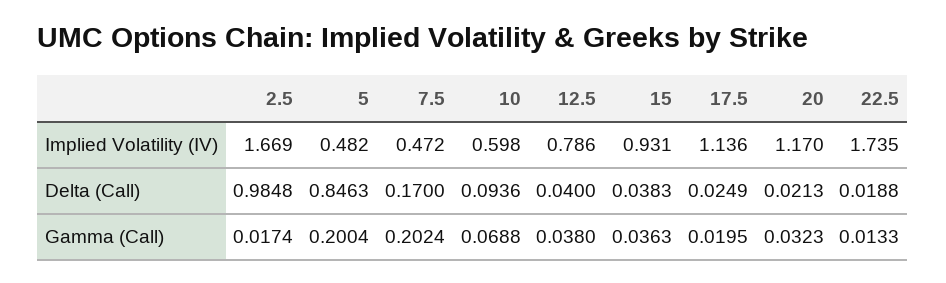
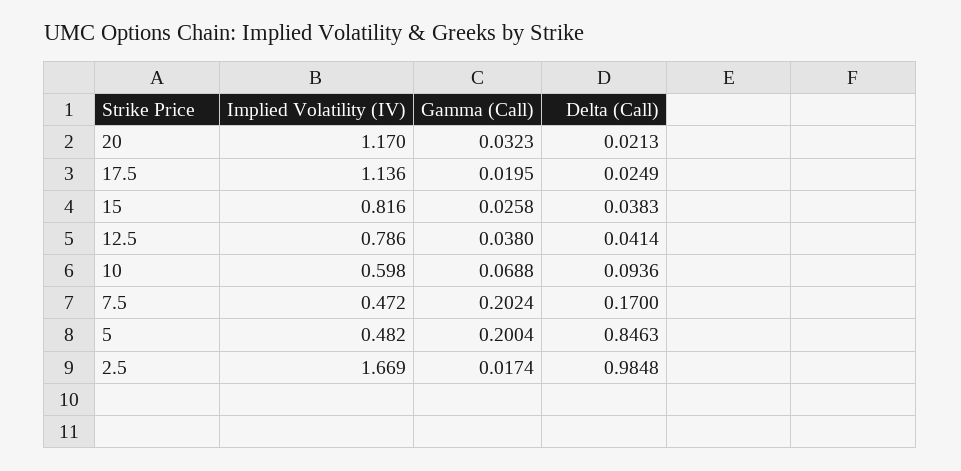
15, Implied Volatility (IV): 0.931 -> 0.816
22.5, Implied Volatility (IV): 1.735 -> none
12.5, Delta (Call): 0.04 -> 0.0414
22.5, Delta (Call): 0.0188 -> none
15, Gamma (Call): 0.0363 -> 0.0258
22.5, Gamma (Call): 0.0133 -> none

